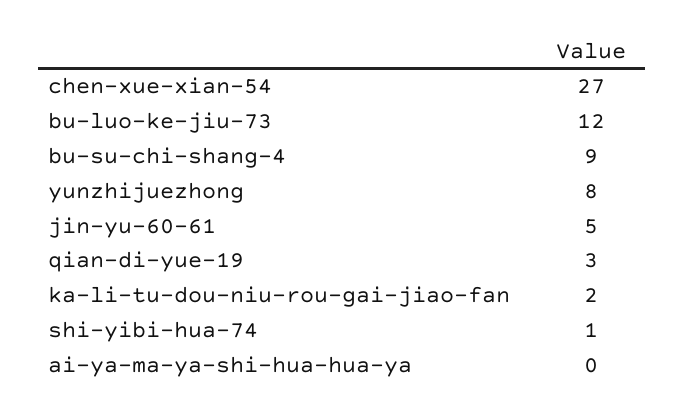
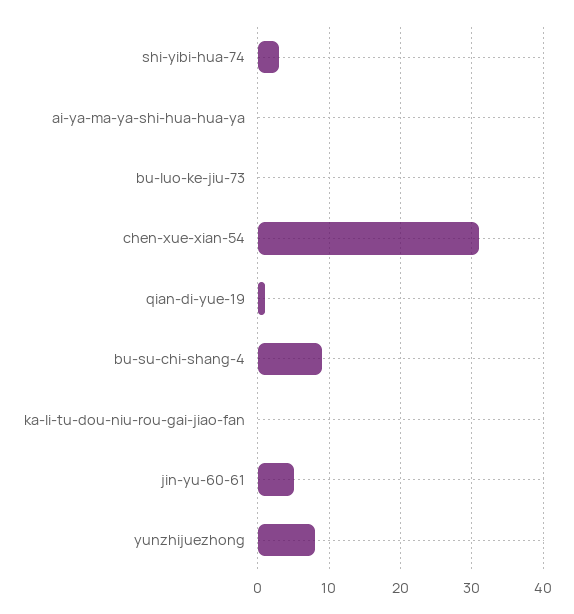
chen-xue-xian-54: 27 -> 31
bu-luo-ke-jiu-73: 12 -> 0
qian-di-yue-19: 3 -> 1
ka-li-tu-dou-niu-rou-gai-jiao-fan: 2 -> 0
shi-yibi-hua-74: 1 -> 3

